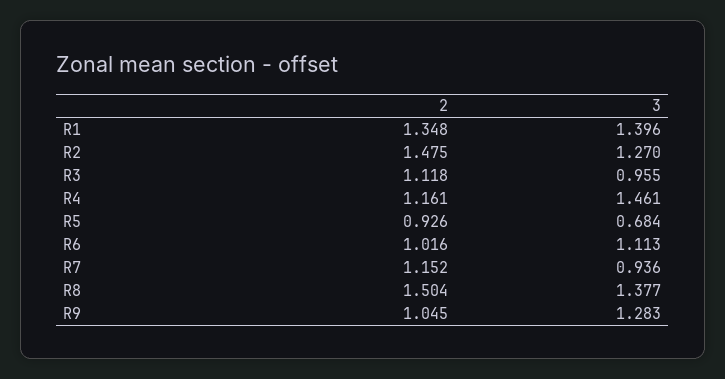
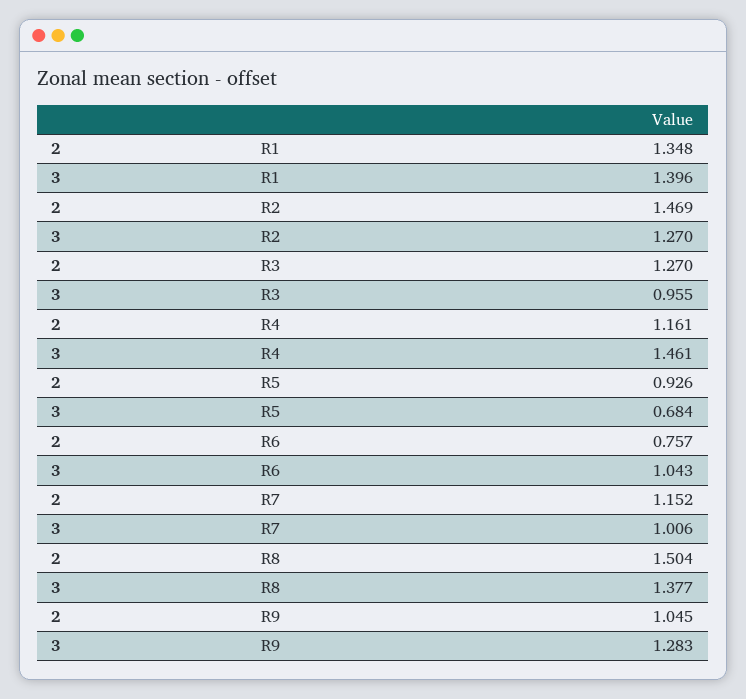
2, R2: 1.475 -> 1.469
2, R3: 1.118 -> 1.27
2, R6: 1.016 -> 0.757
3, R6: 1.113 -> 1.043
3, R7: 0.936 -> 1.006

